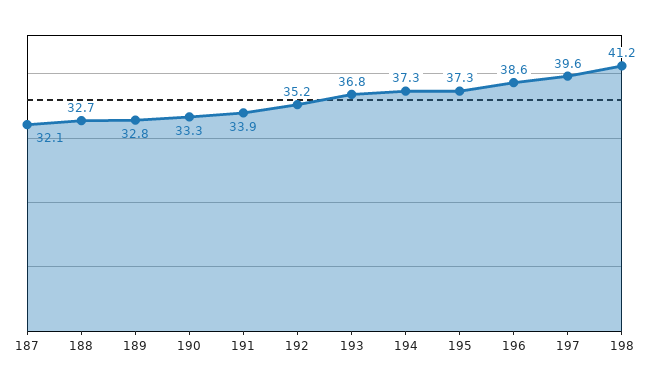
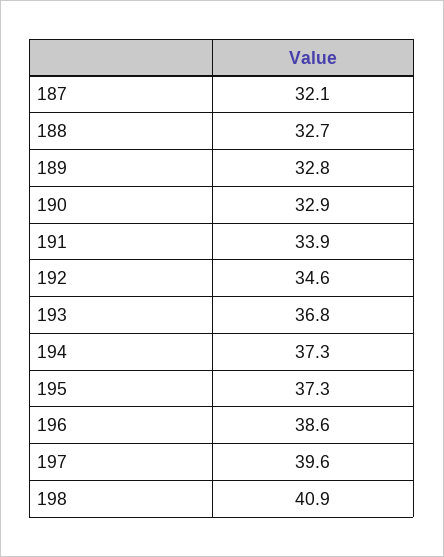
190: 33.3 -> 32.9
192: 35.2 -> 34.6
198: 41.2 -> 40.9

